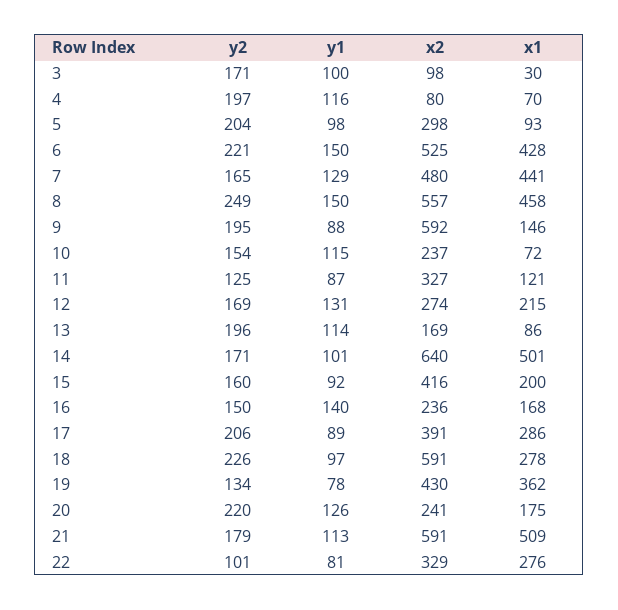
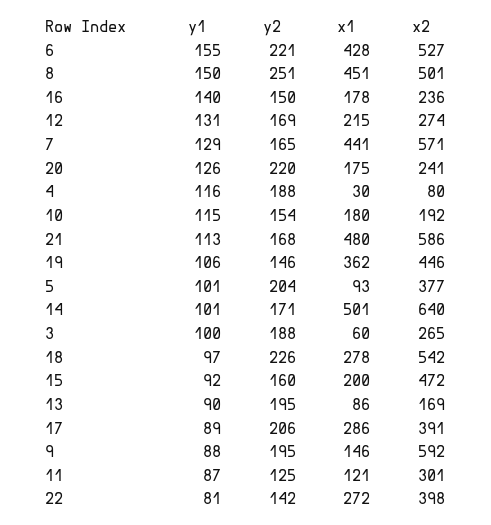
y2, 3: 171 -> 188
x2, 3: 98 -> 265
x1, 3: 30 -> 60
y2, 4: 197 -> 188
x1, 4: 70 -> 30
y1, 5: 98 -> 101
x2, 5: 298 -> 377
y1, 6: 150 -> 155
x2, 6: 525 -> 527
x2, 7: 480 -> 571
y2, 8: 249 -> 251
x2, 8: 557 -> 501
x1, 8: 458 -> 451
x2, 10: 237 -> 192
x1, 10: 72 -> 180
x2, 11: 327 -> 301
y2, 13: 196 -> 195
y1, 13: 114 -> 90
x2, 15: 416 -> 472
x1, 16: 168 -> 178
x2, 18: 591 -> 542
y2, 19: 134 -> 146
y1, 19: 78 -> 106
x2, 19: 430 -> 446
y2, 21: 179 -> 168
x2, 21: 591 -> 586
x1, 21: 509 -> 480
y2, 22: 101 -> 142
x2, 22: 329 -> 398
x1, 22: 276 -> 272

